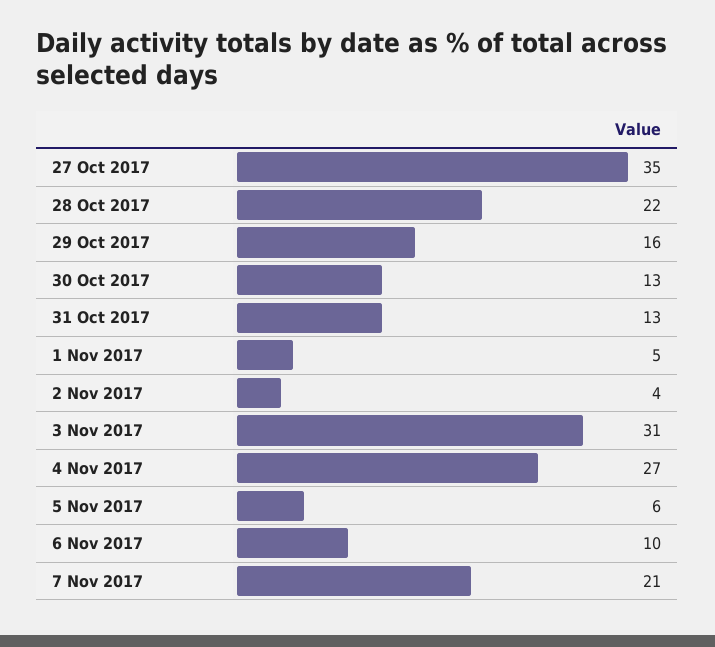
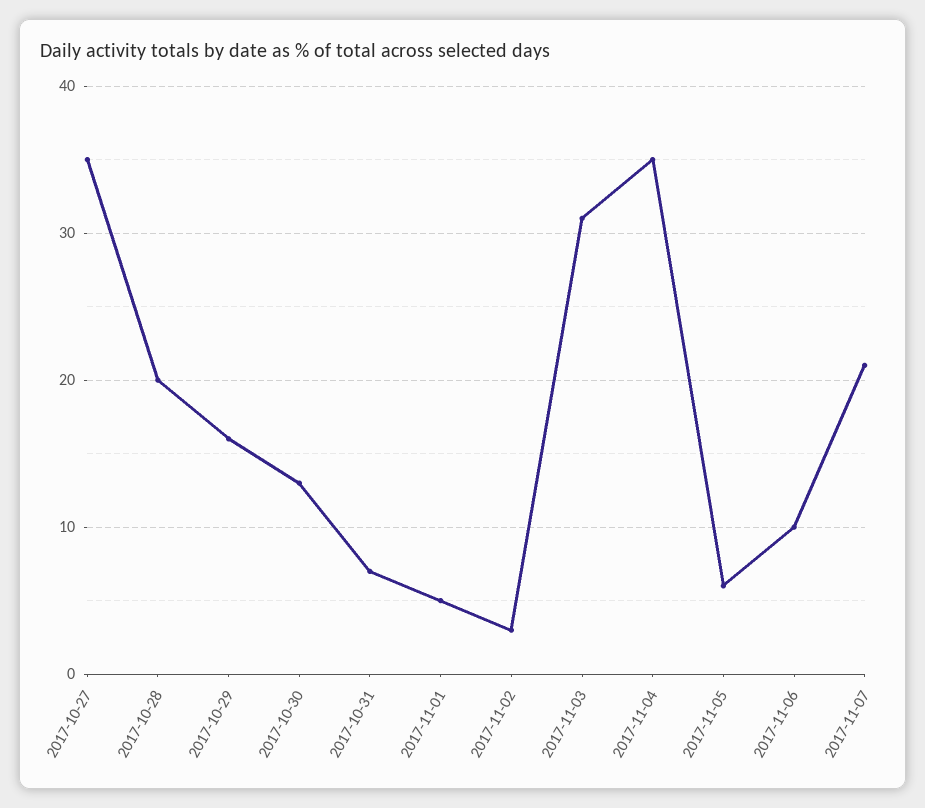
28 Oct 2017: 22 -> 20
31 Oct 2017: 13 -> 7
2 Nov 2017: 4 -> 3
4 Nov 2017: 27 -> 35

